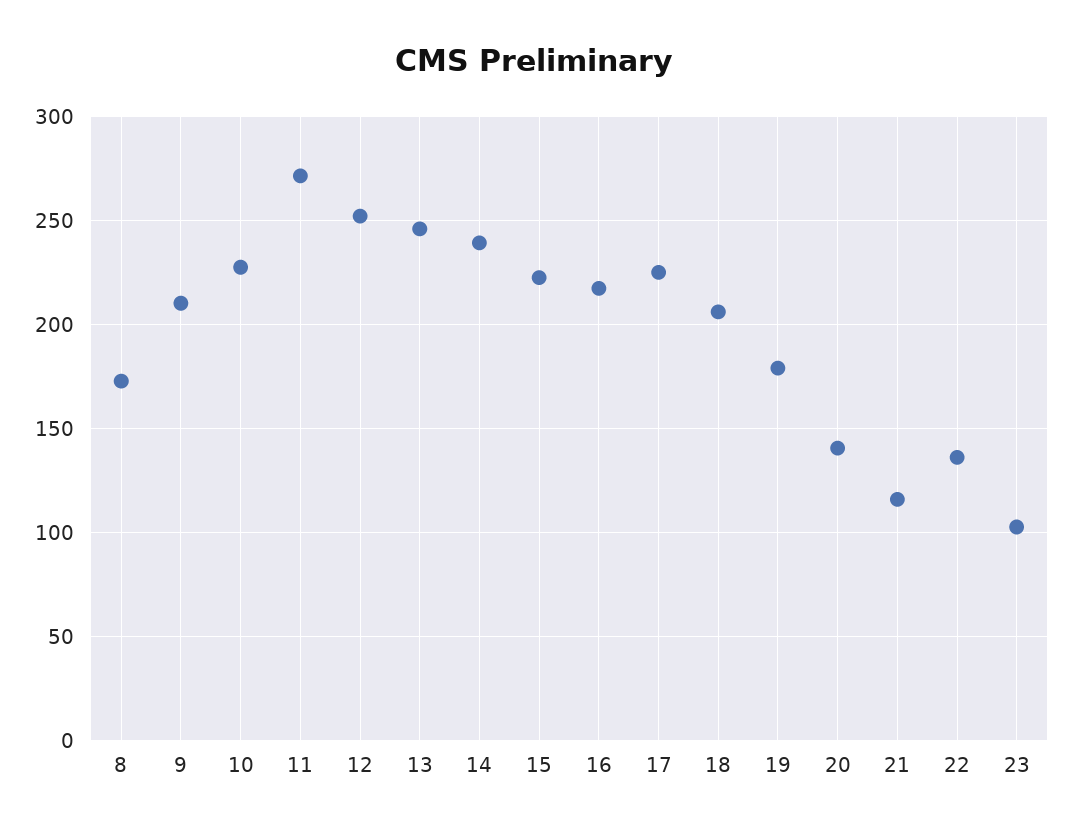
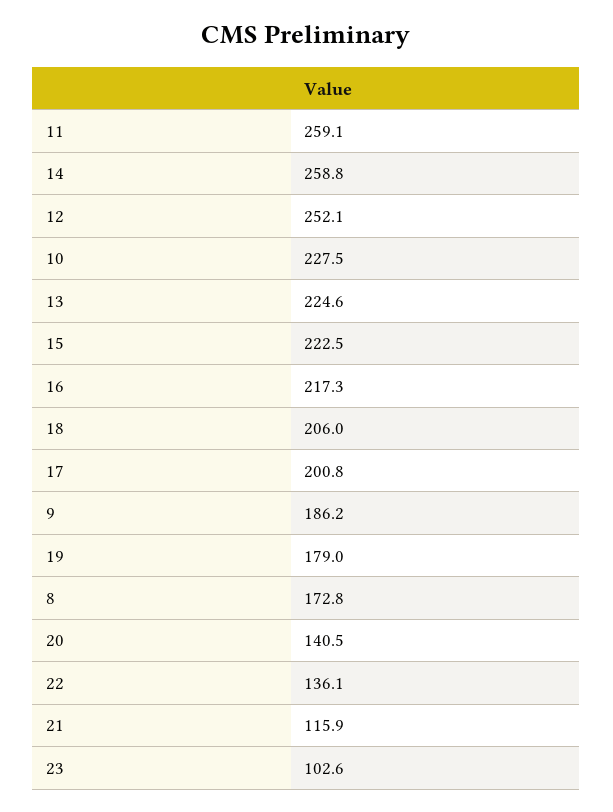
9: 210 -> 186.2
11: 270 -> 259.1
13: 245 -> 224.6
14: 240 -> 258.8
17: 225 -> 200.8

